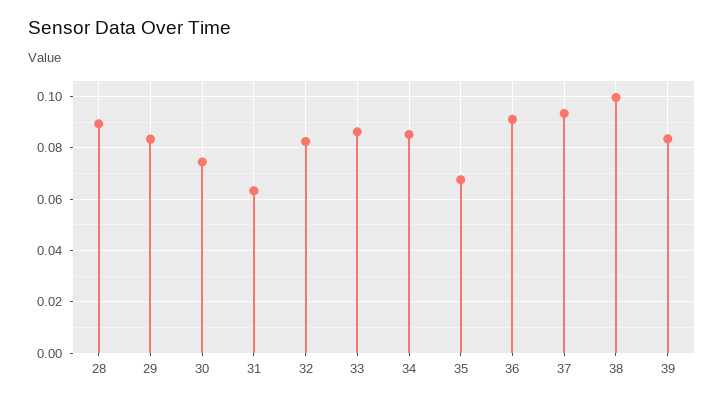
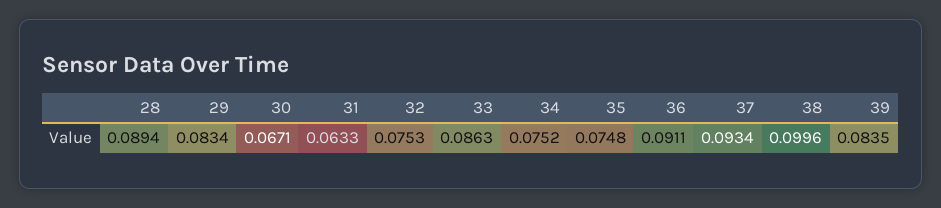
30: 0.075 -> 0.0671
32: 0.0825 -> 0.0753
34: 0.085 -> 0.0752
35: 0.0675 -> 0.0748

